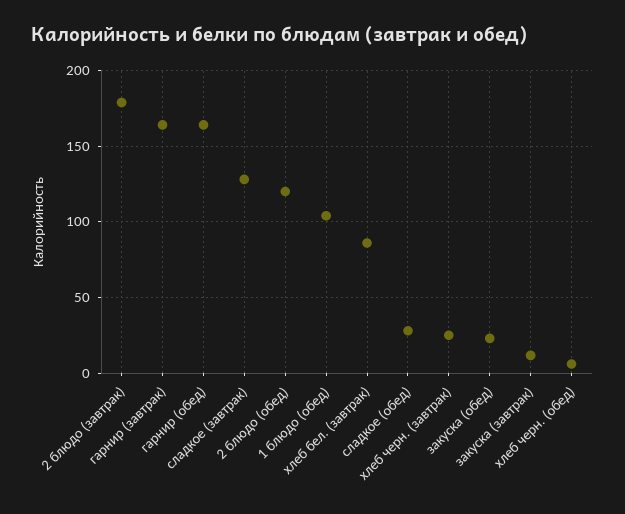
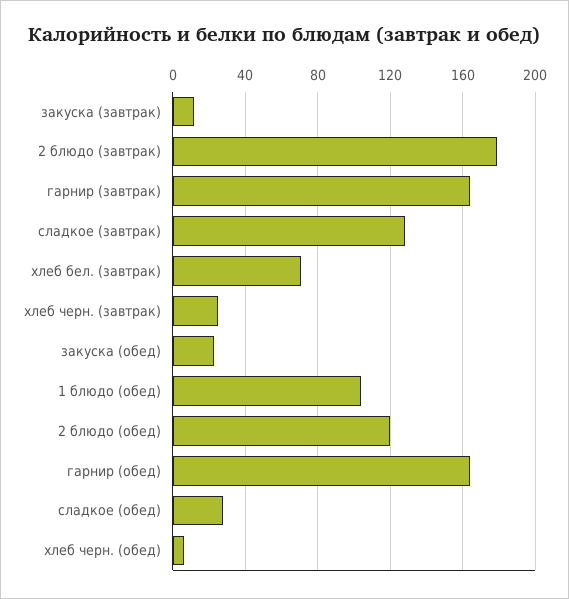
хлеб бел. (завтрак): 85 -> 70

